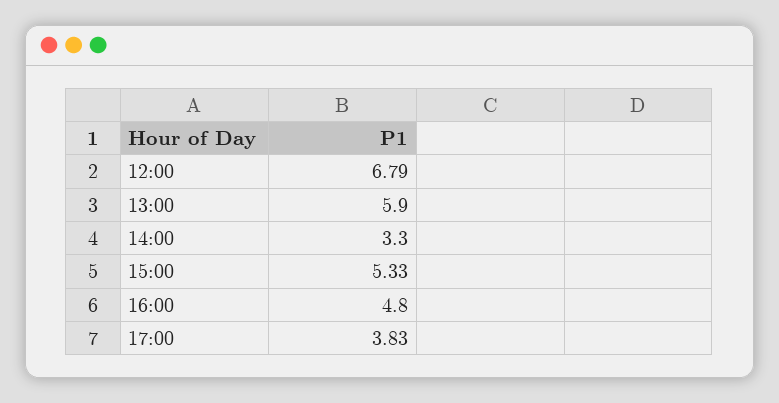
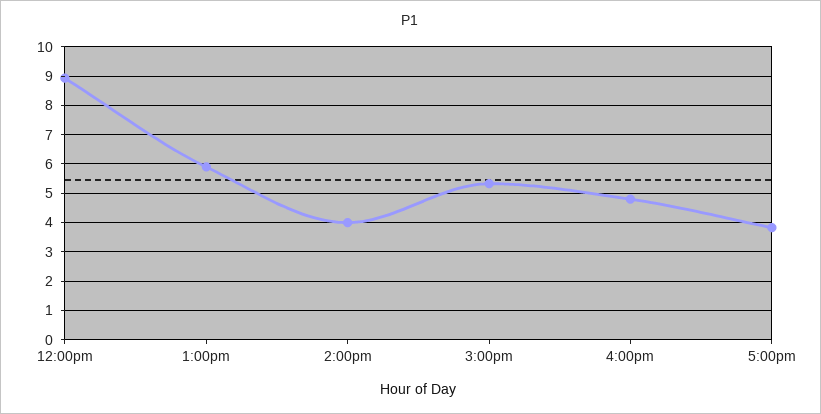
12:00: 6.79 -> 9
14:00: 3.3 -> 4

